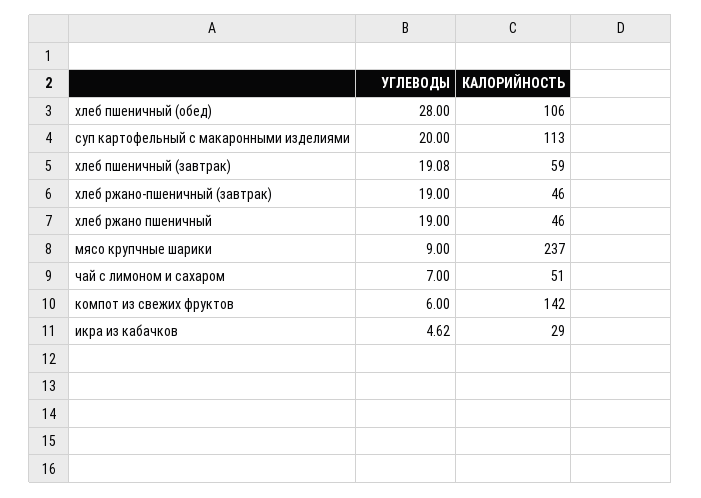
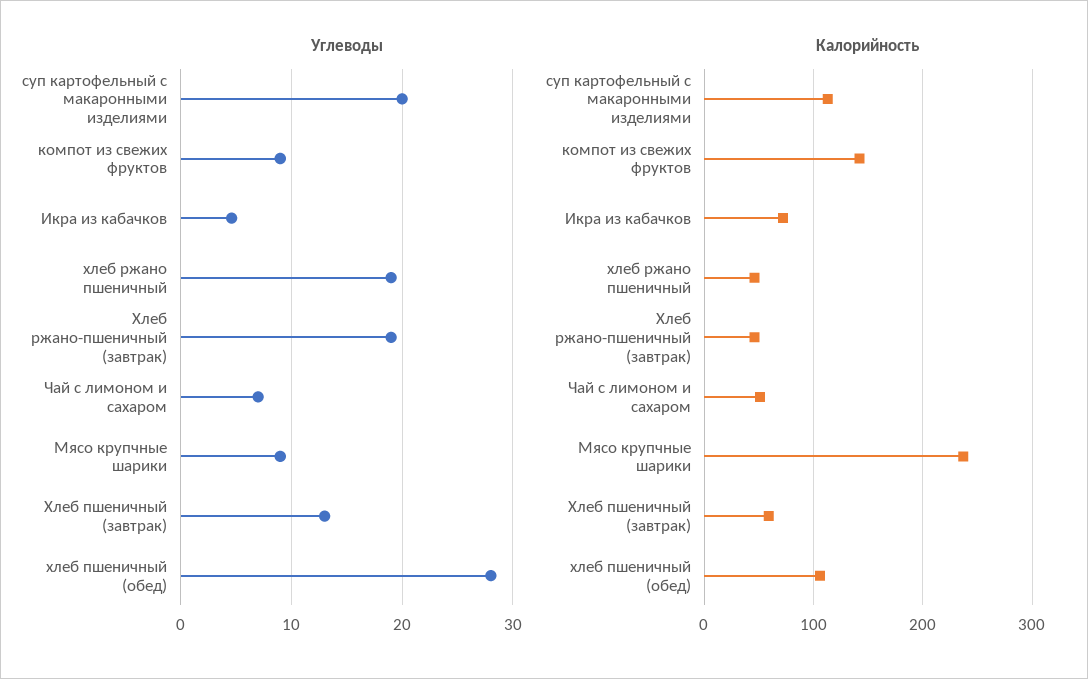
УГЛЕВОДЫ, хлеб пшеничный (завтрак): 19.08 -> 13
УГЛЕВОДЫ, компот из свежих фруктов: 6 -> 9
КАЛОРИЙНОСТЬ, икра из кабачков: 29 -> 70

